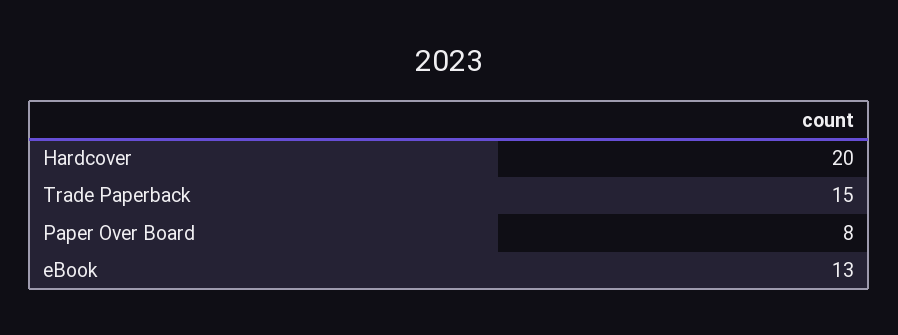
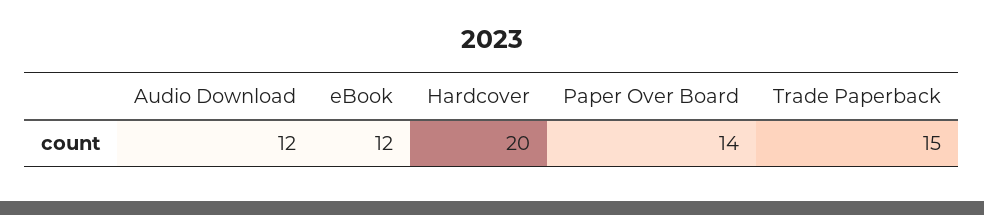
Paper Over Board: 8 -> 14
eBook: 13 -> 12
Audio Download: none -> 12

